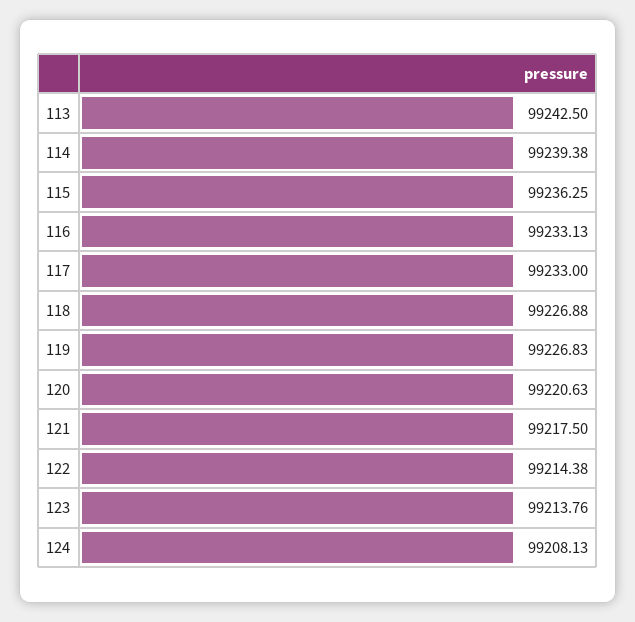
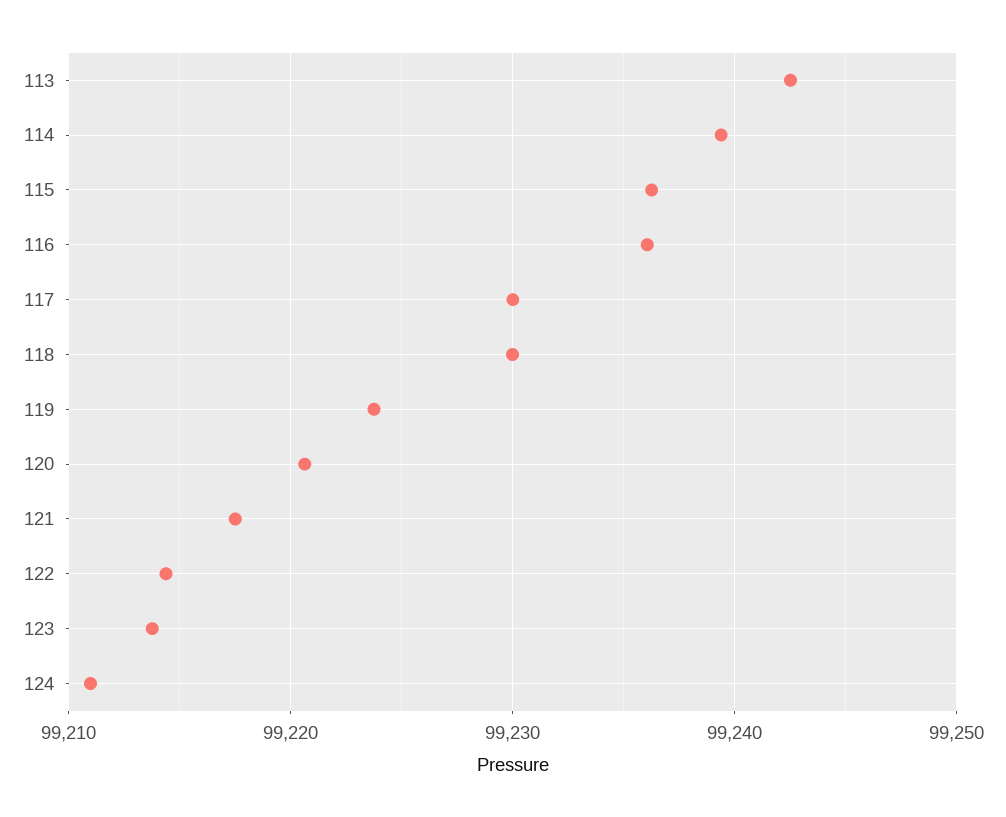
116: 99233.13 -> 99236
117: 99233 -> 99230
118: 99226.88 -> 99230
119: 99226.83 -> 99224
124: 99208.13 -> 99211

